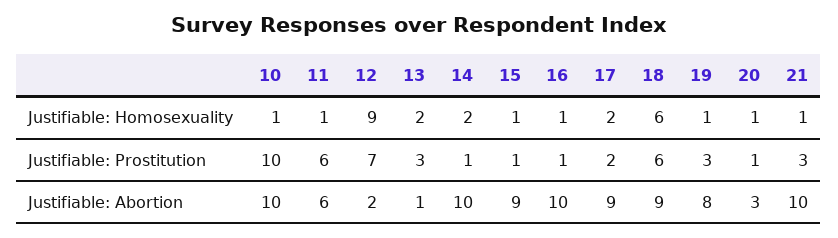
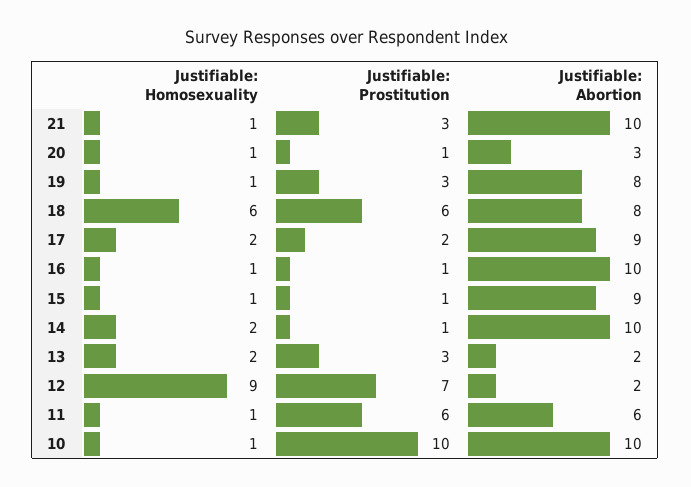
13, Justifiable: Abortion: 1 -> 2
18, Justifiable: Abortion: 9 -> 8

